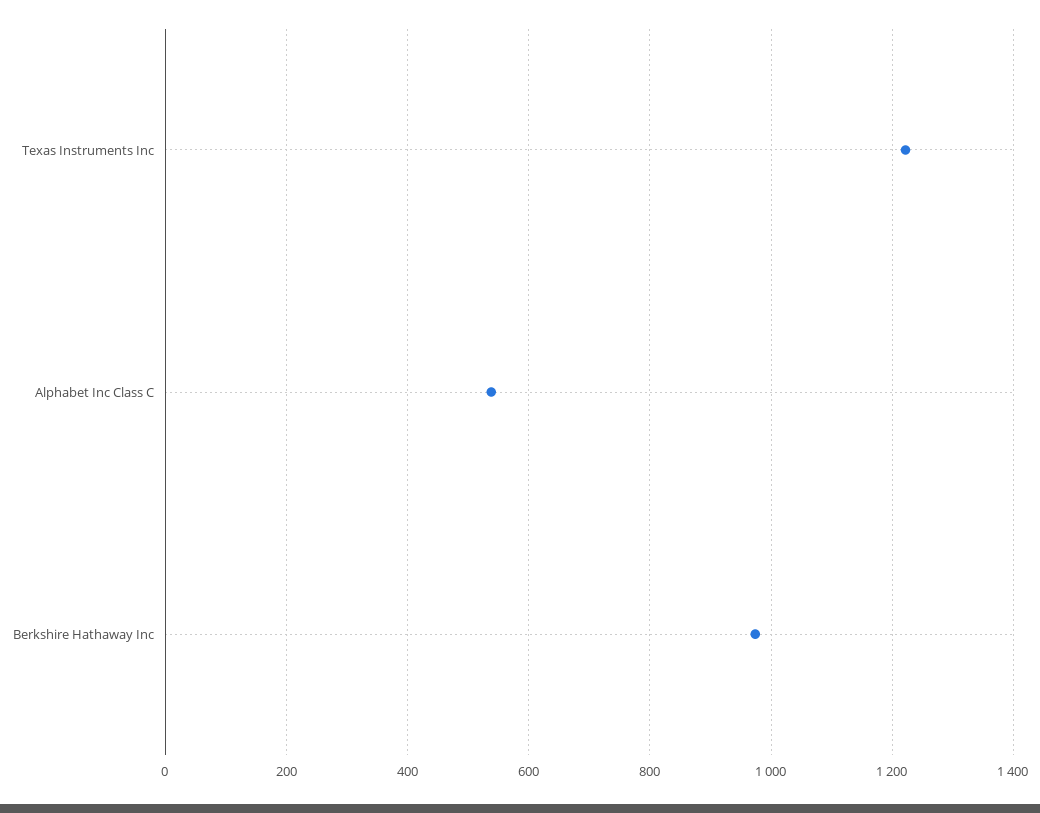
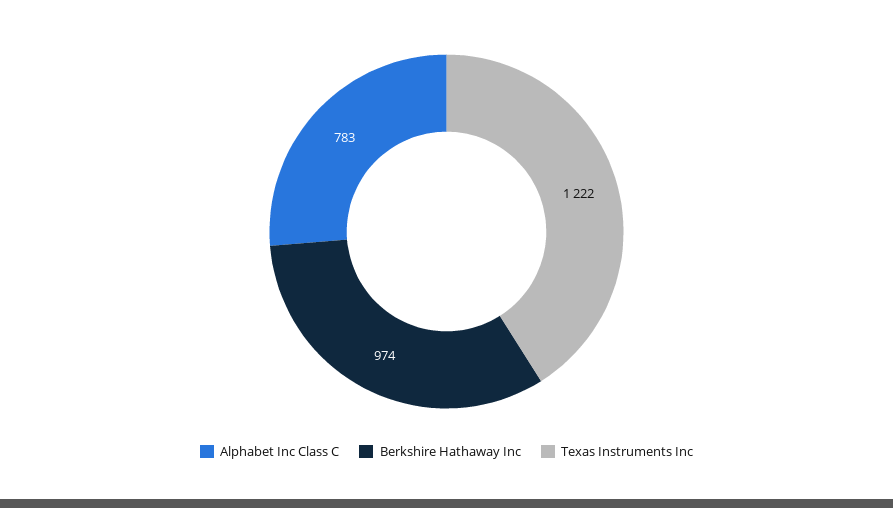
Alphabet Inc Class C: 540 -> 783

